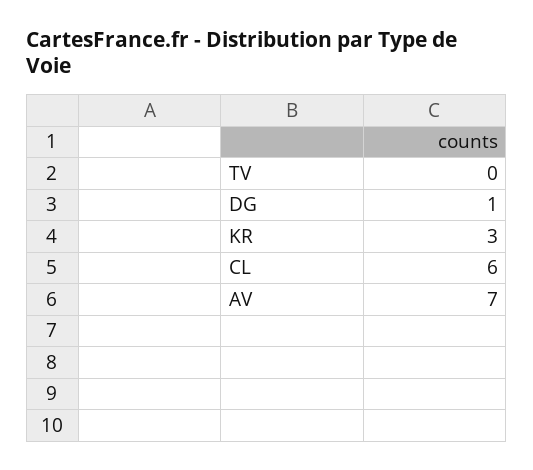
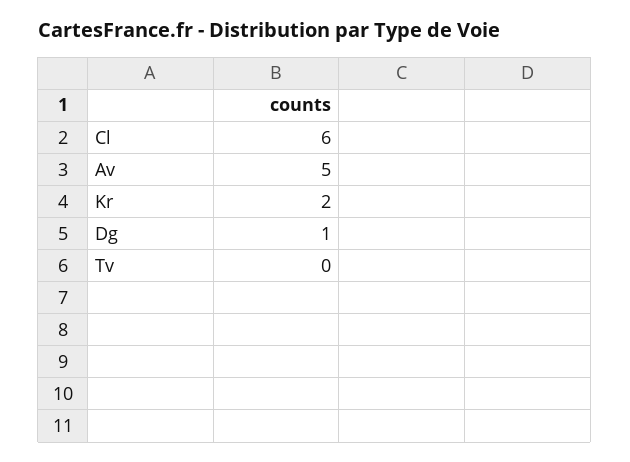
KR: 3 -> 2
AV: 7 -> 5

